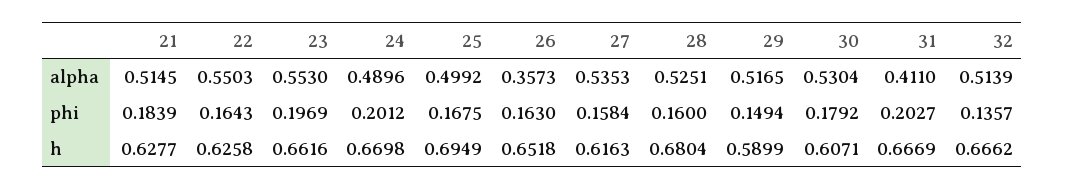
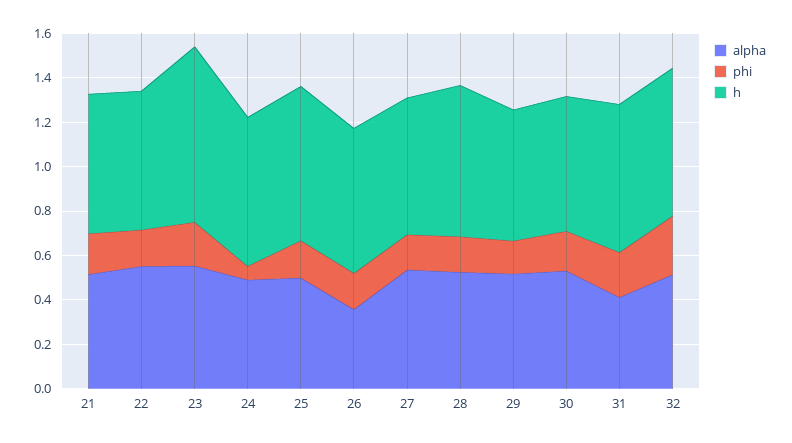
phi, 24: 0.2012 -> 0.05
phi, 32: 0.1357 -> 0.25
h, 23: 0.6616 -> 0.8

